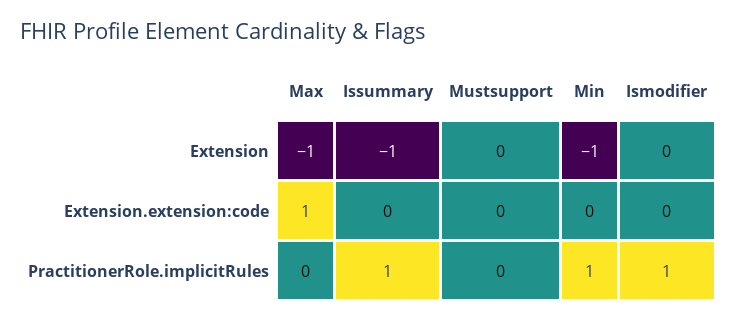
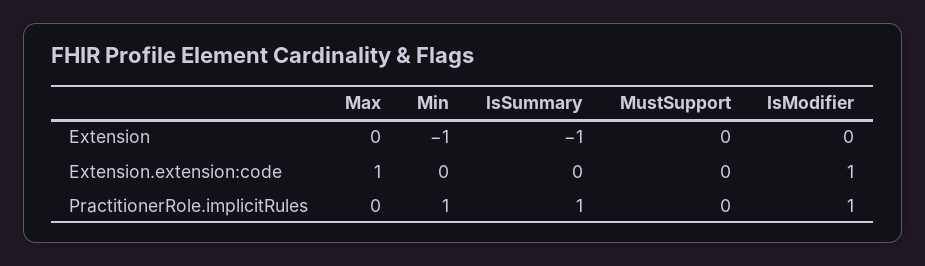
Max, Extension: -1 -> 0
Ismodifier, Extension.extension:code: 0 -> 1

